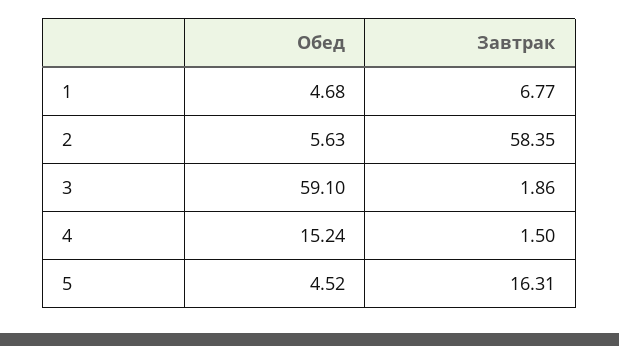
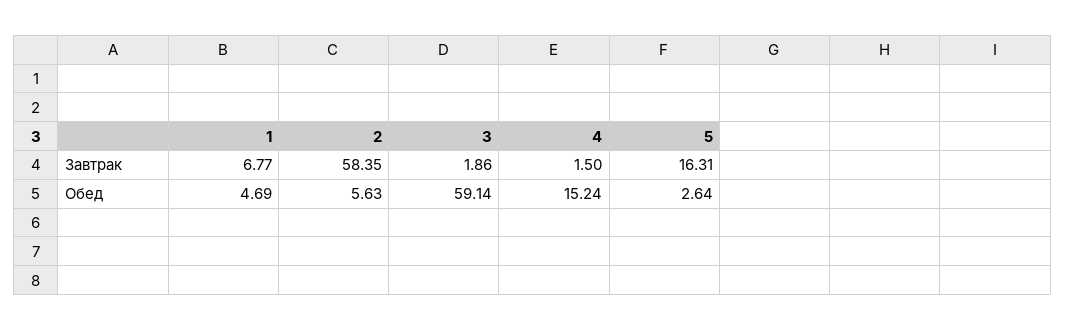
Обед, 1: 4.68 -> 4.69
Обед, 3: 59.1 -> 59.14
Обед, 5: 4.52 -> 2.64

